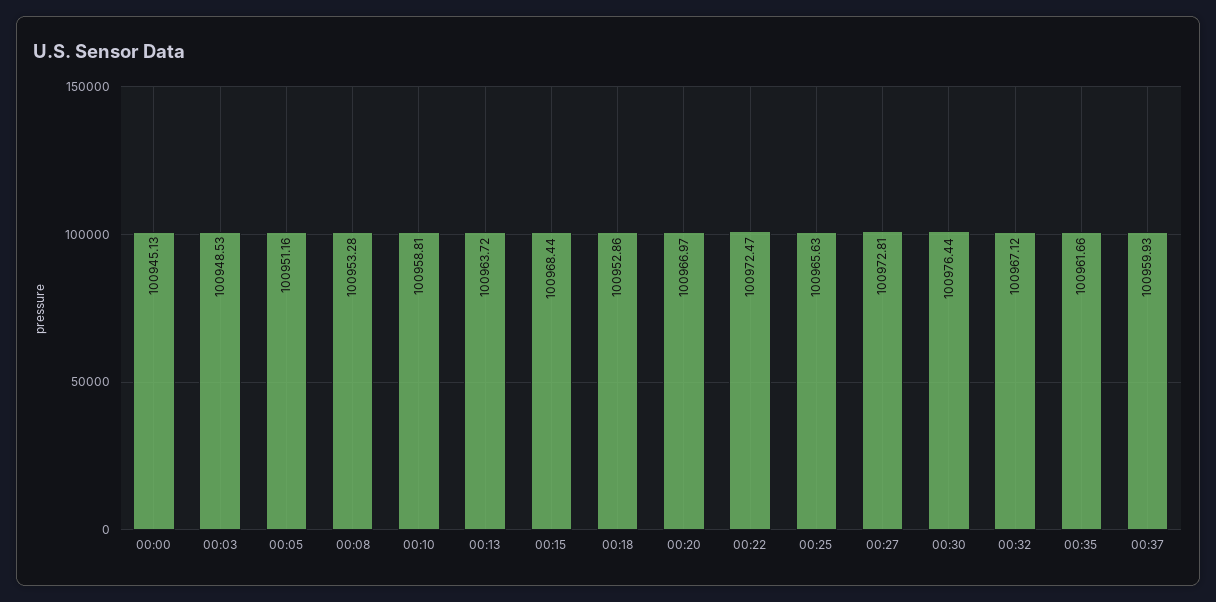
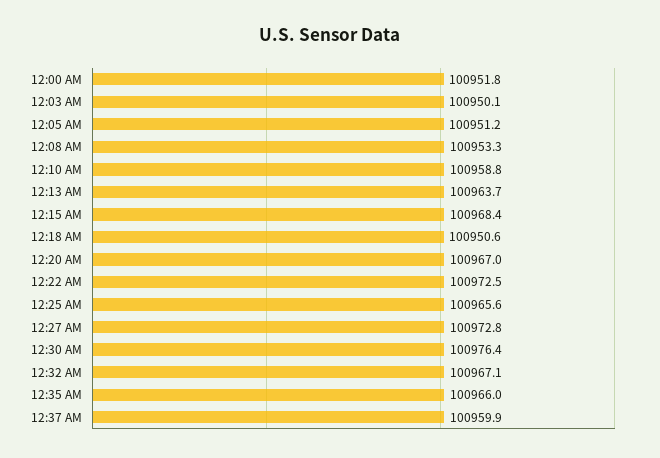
00:00: 100945.13 -> 100951.8
00:03: 100948.53 -> 100950.1
00:18: 100952.86 -> 100950.6
00:35: 100961.66 -> 100966

